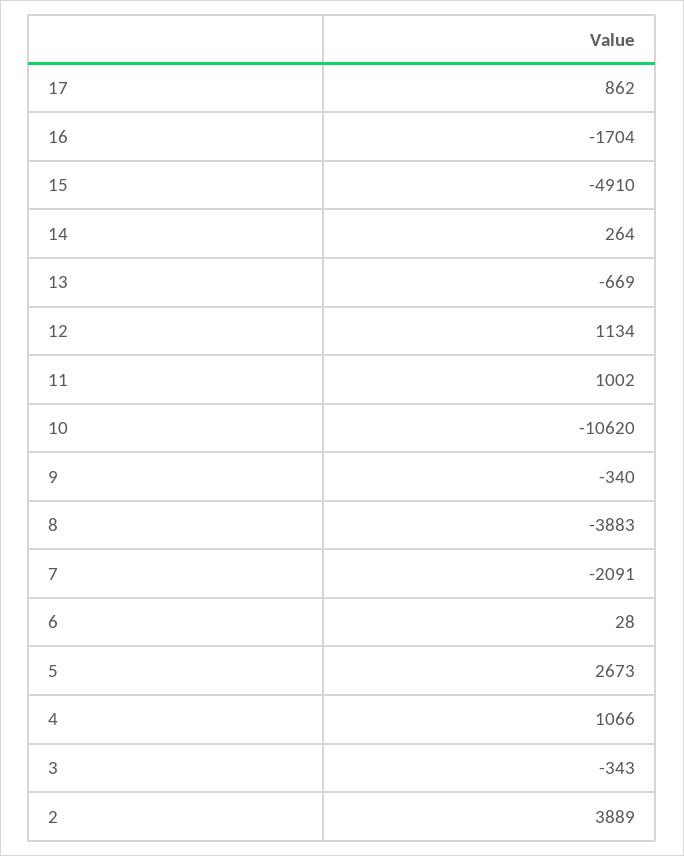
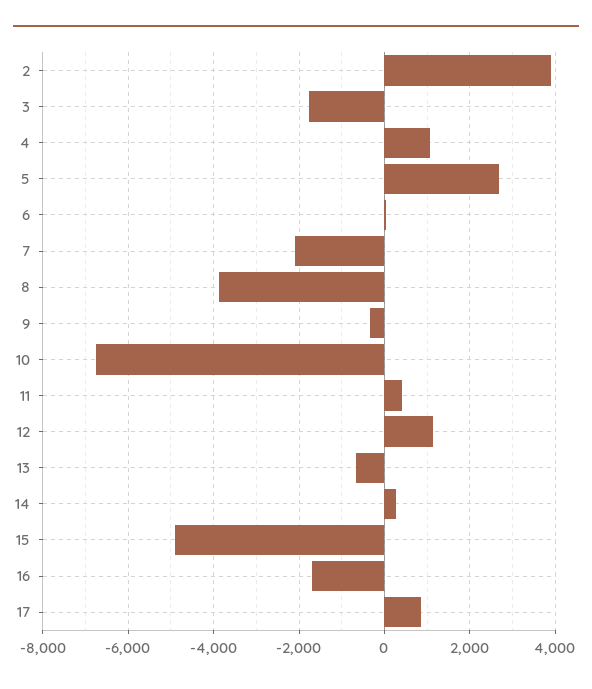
11: 1002 -> 400
10: -10620 -> -6800
3: -343 -> -1800

